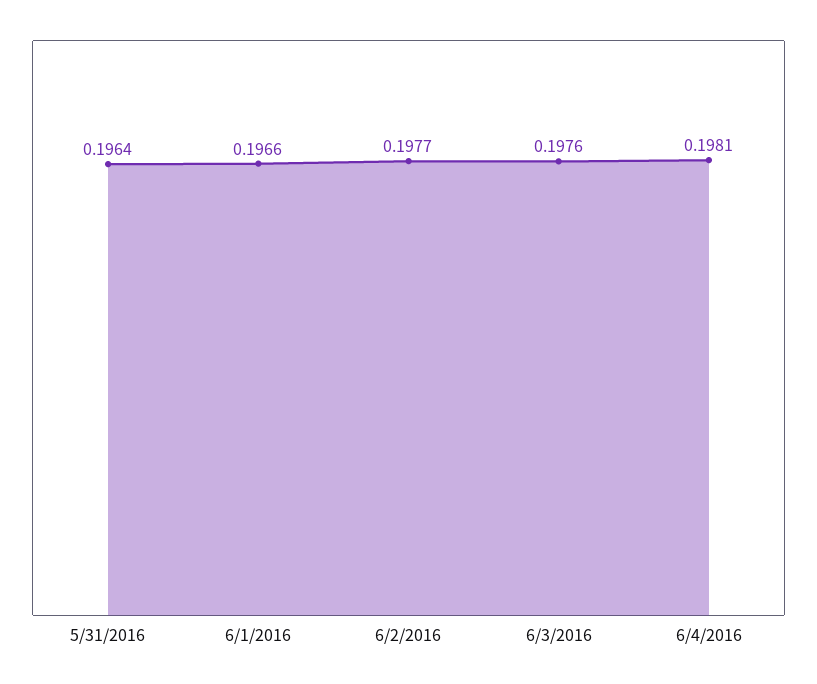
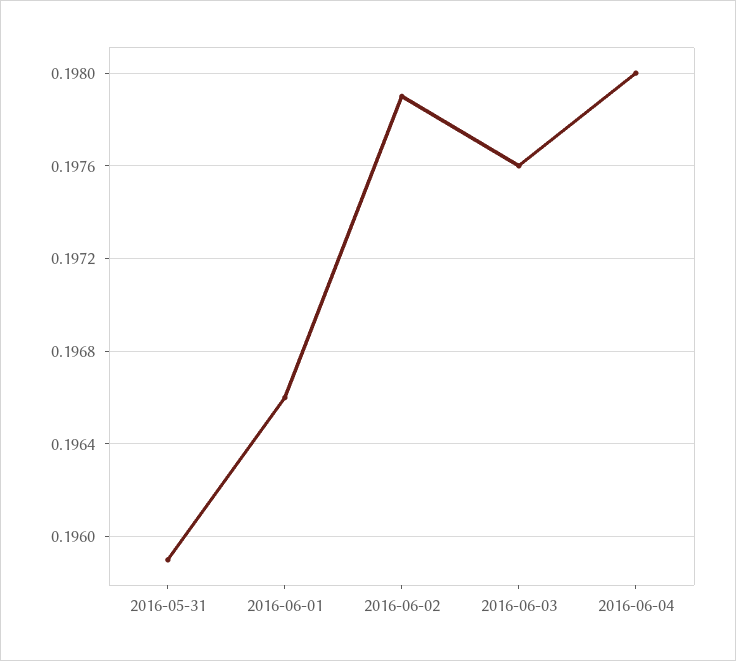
5/31/2016: 0.1964 -> 0.1959
6/2/2016: 0.1977 -> 0.1979
6/4/2016: 0.1981 -> 0.198

